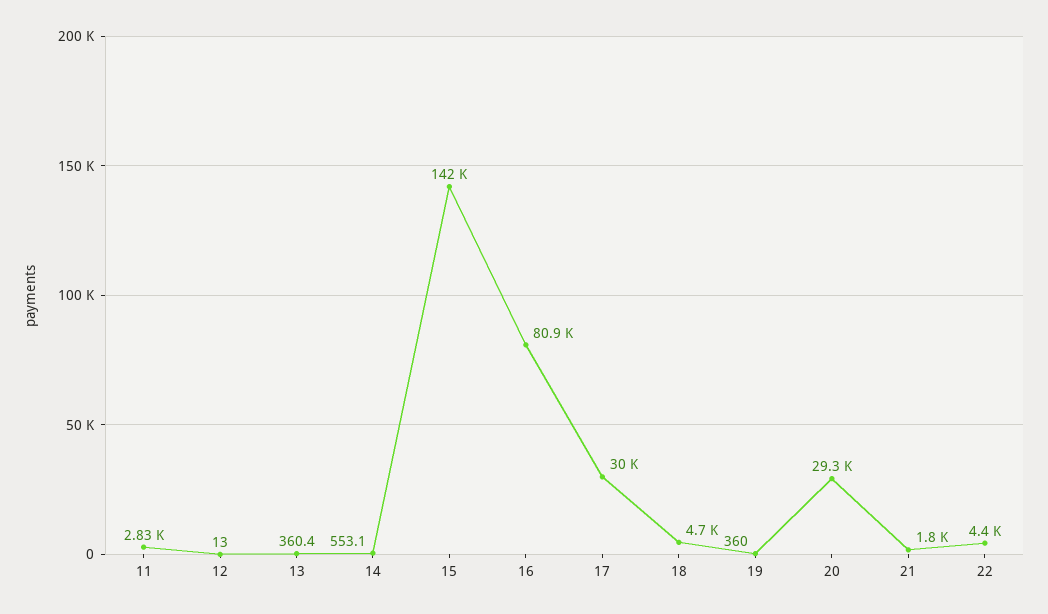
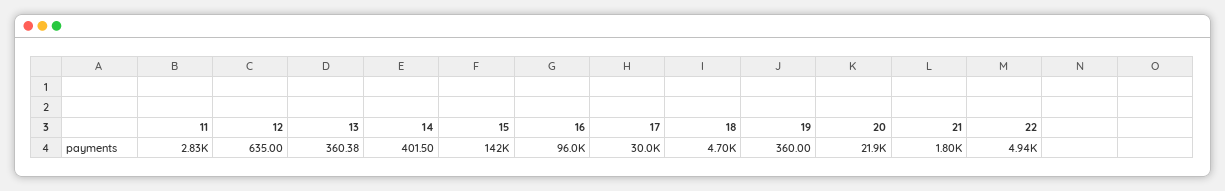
12: 13 -> 635
14: 553.1 -> 401.5
16: 80900 -> 96000
20: 29300 -> 21900
22: 4400 -> 4940

